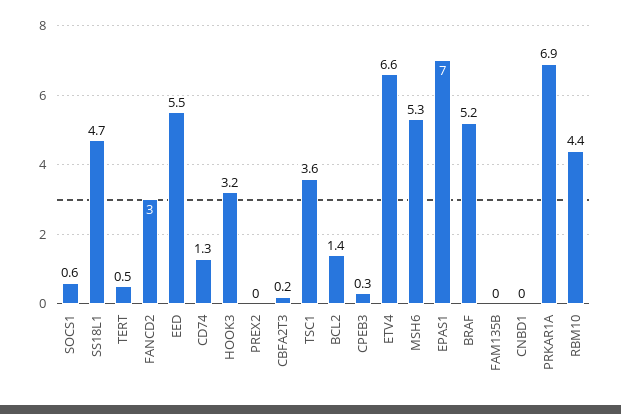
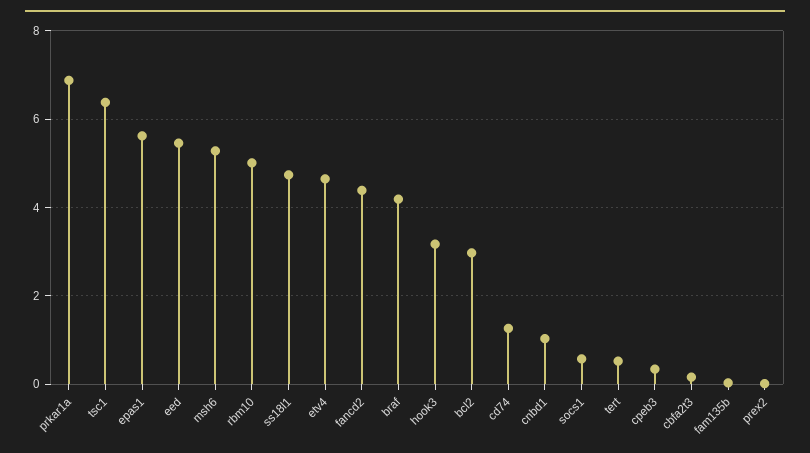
FANCD2: 3 -> 4.4
TSC1: 3.6 -> 6.4
BCL2: 1.4 -> 3
ETV4: 6.6 -> 4.6
EPAS1: 7 -> 5.6
BRAF: 5.2 -> 4.2
CNBD1: 0 -> 1
RBM10: 4.4 -> 5

